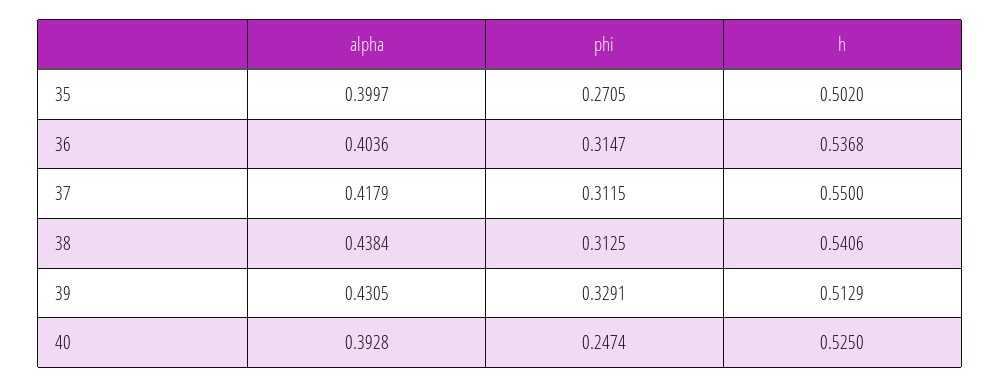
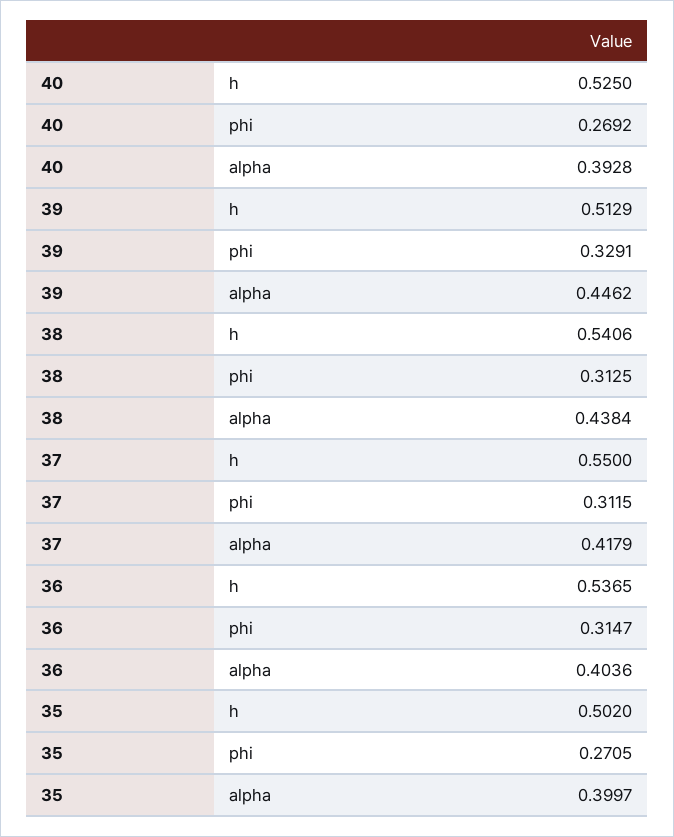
h, 36: 0.5368 -> 0.5365
alpha, 39: 0.4305 -> 0.4462
phi, 40: 0.2474 -> 0.2692

